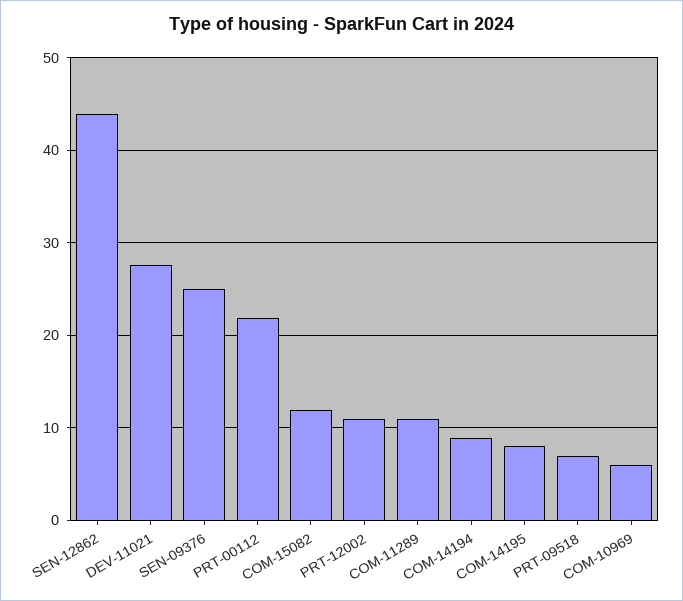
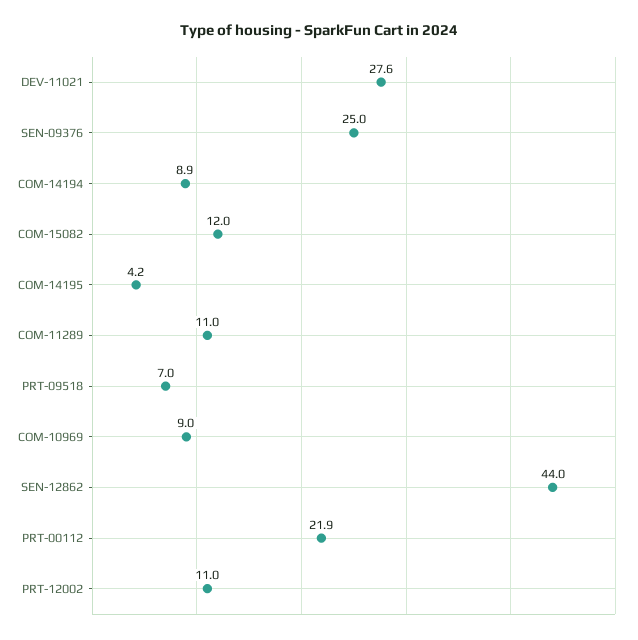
COM-14195: 8 -> 4.2
COM-10969: 6 -> 9

